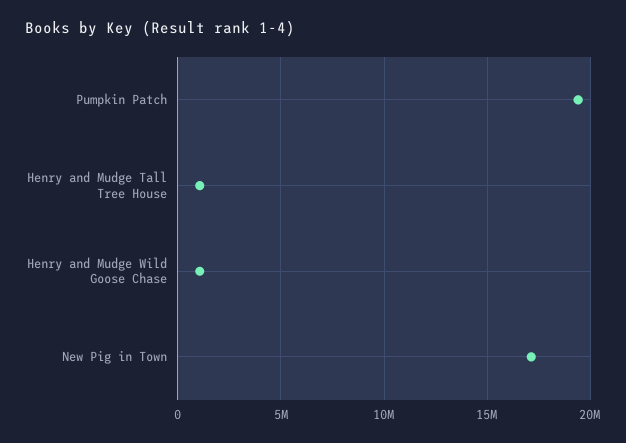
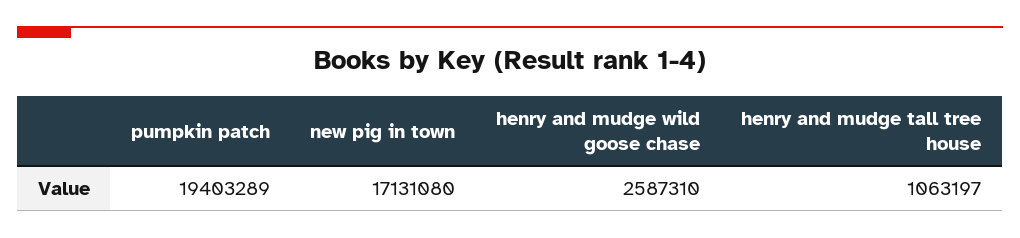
Henry and Mudge Wild Goose Chase: 1000000 -> 2587310

